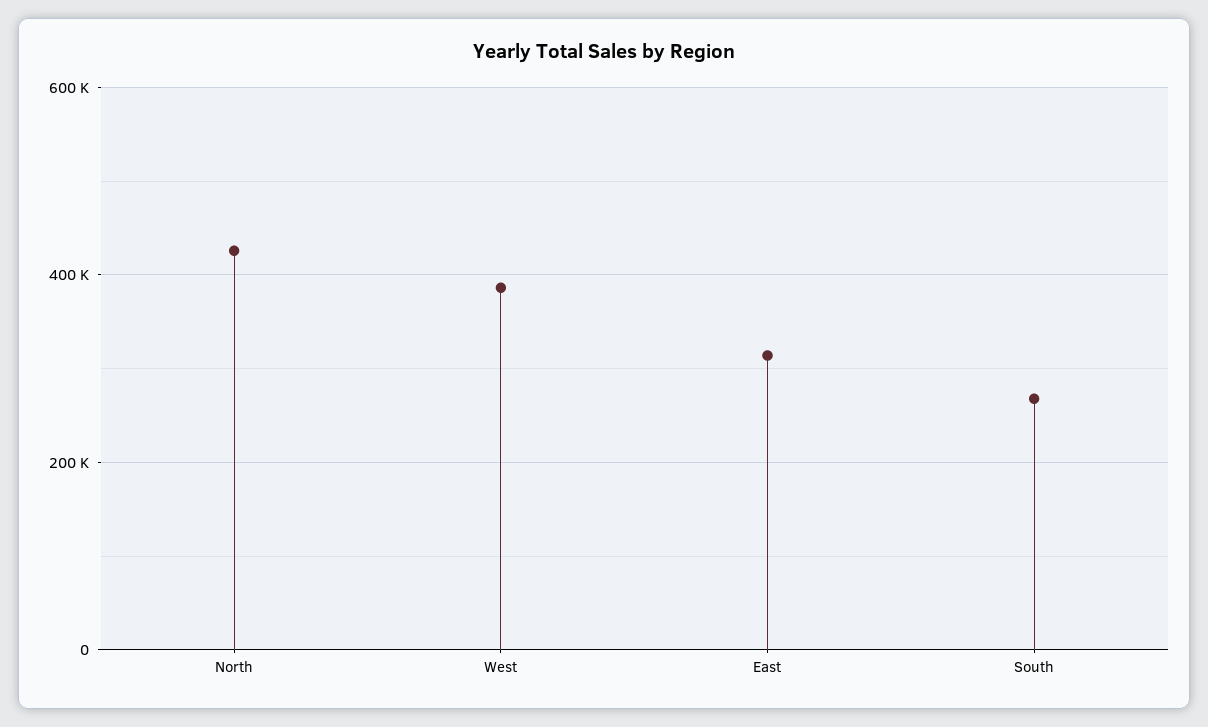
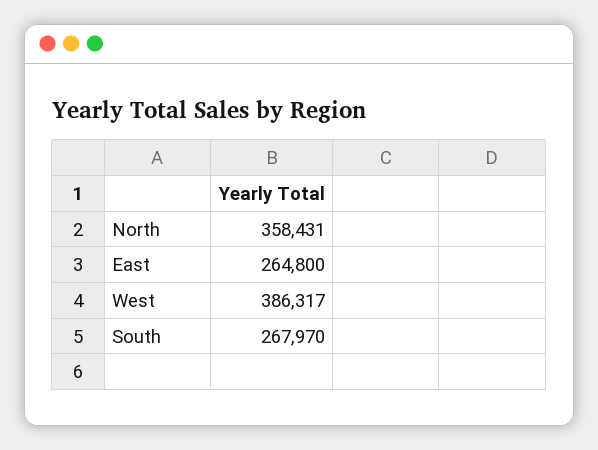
North: 420000 -> 358431
East: 320000 -> 264800

